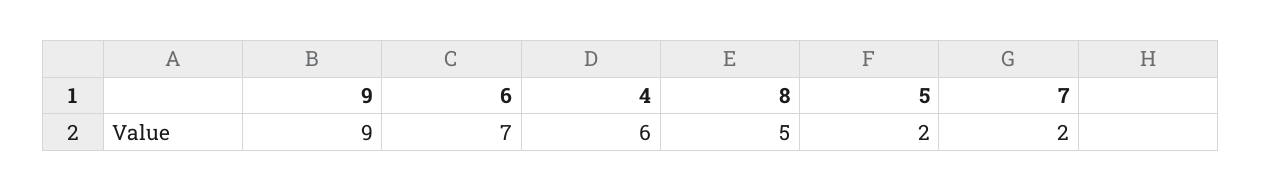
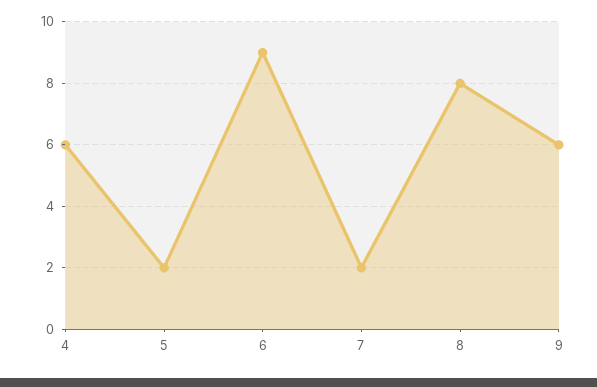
9: 9 -> 6
6: 7 -> 9
8: 5 -> 8

